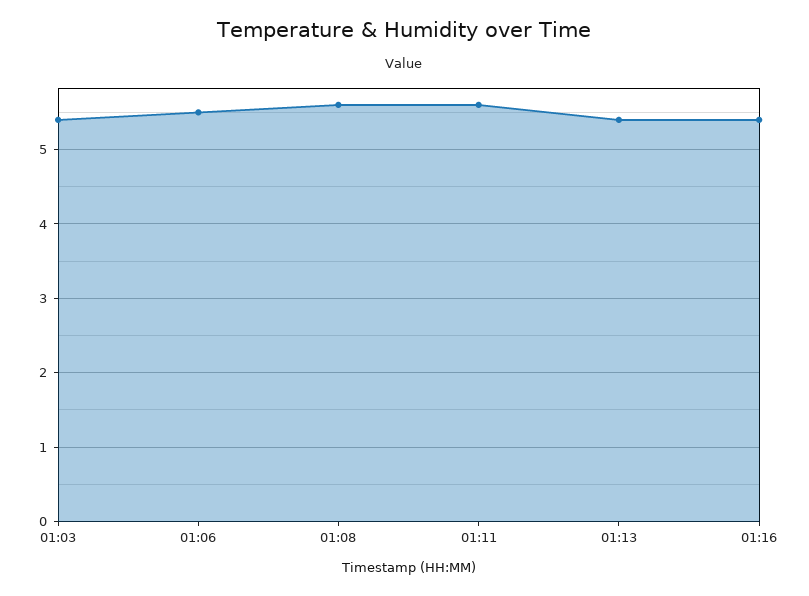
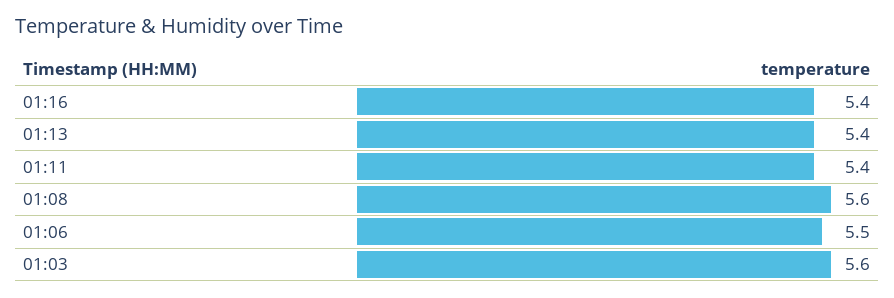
01:03: 5.4 -> 5.6
01:11: 5.6 -> 5.4

